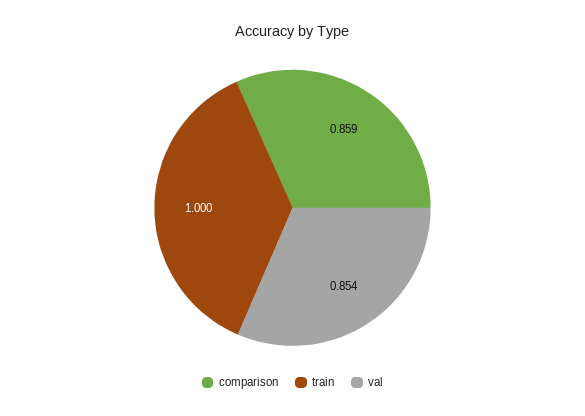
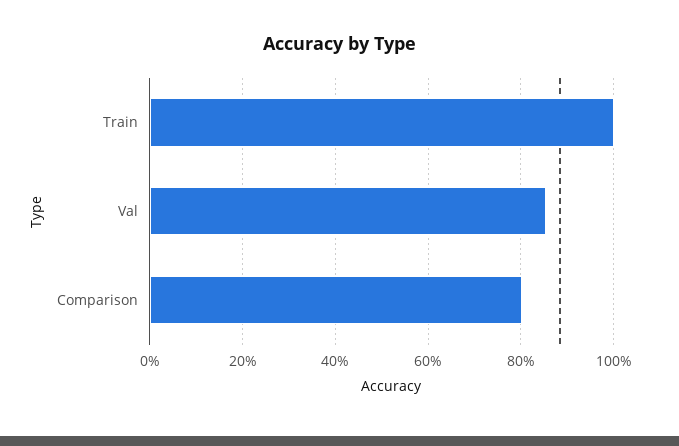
comparison: 0.859 -> 0.8

